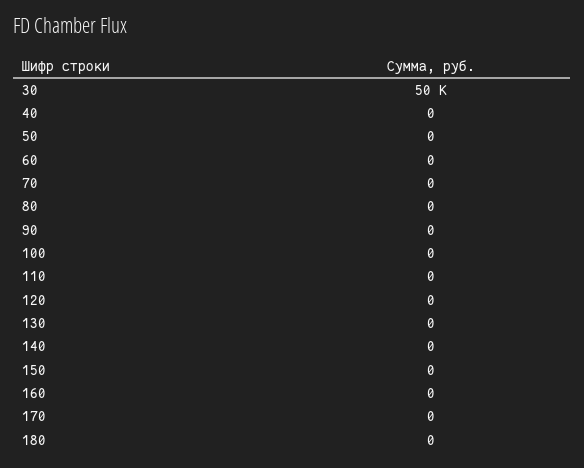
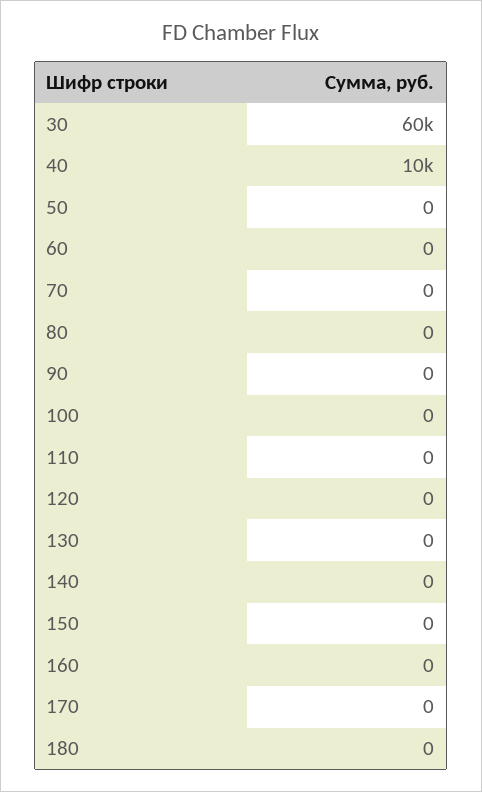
30: 50000 -> 60000
40: 0 -> 10000

